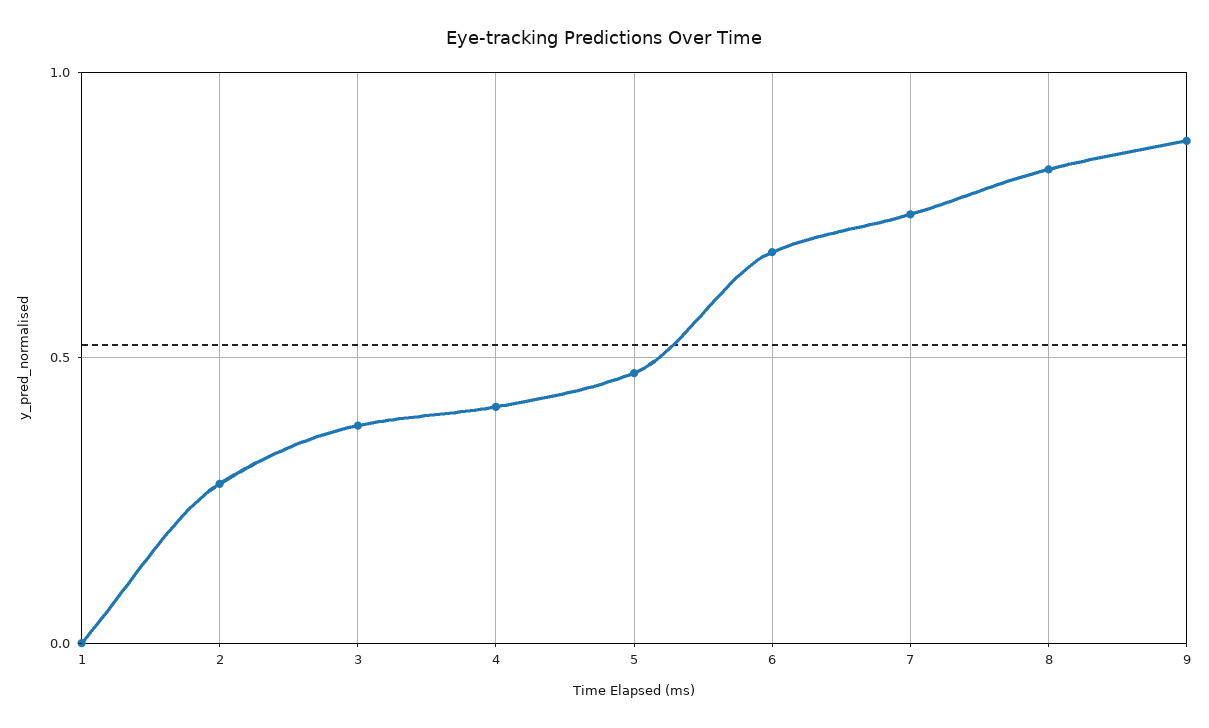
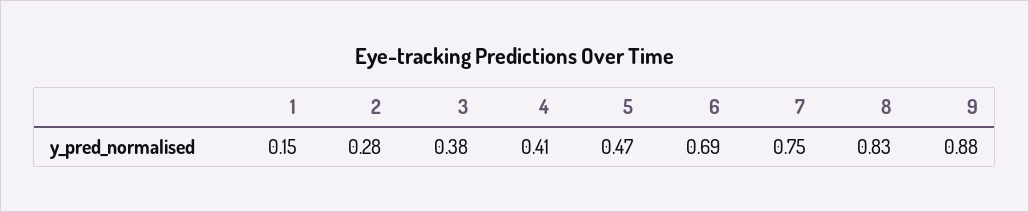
1: 0 -> 0.15

